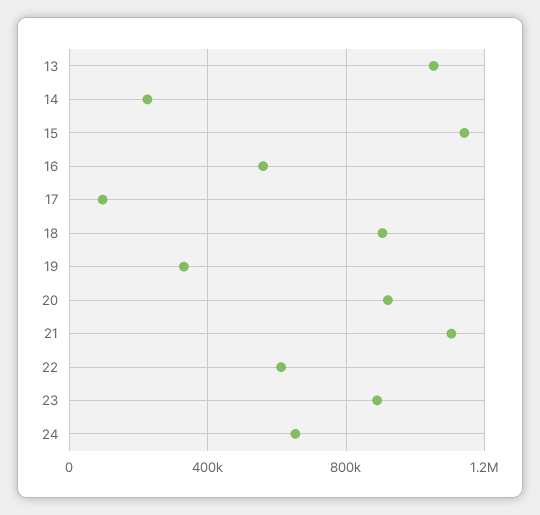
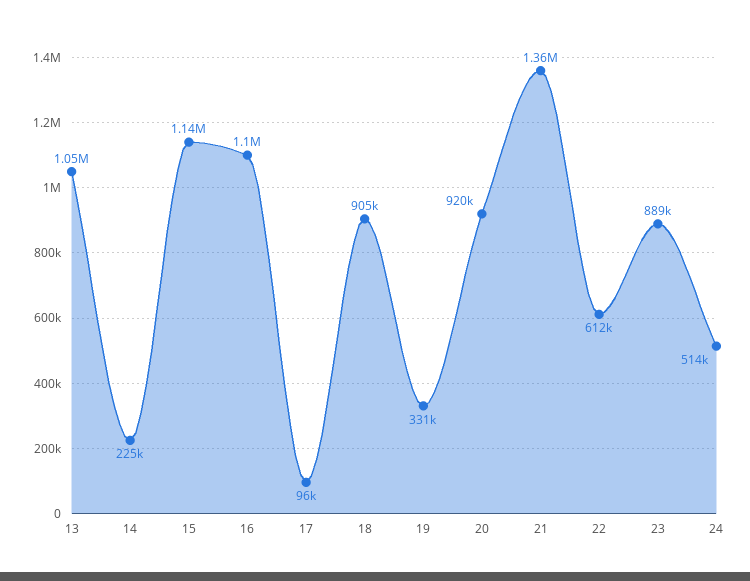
16: 550000 -> 1100000
21: 1100000 -> 1360000
24: 650000 -> 514000

